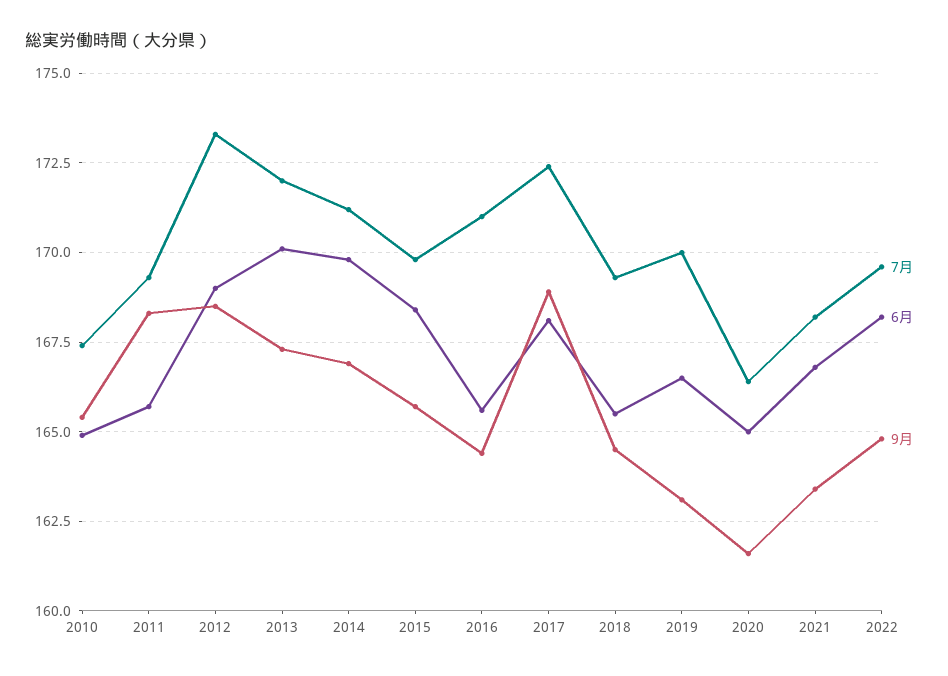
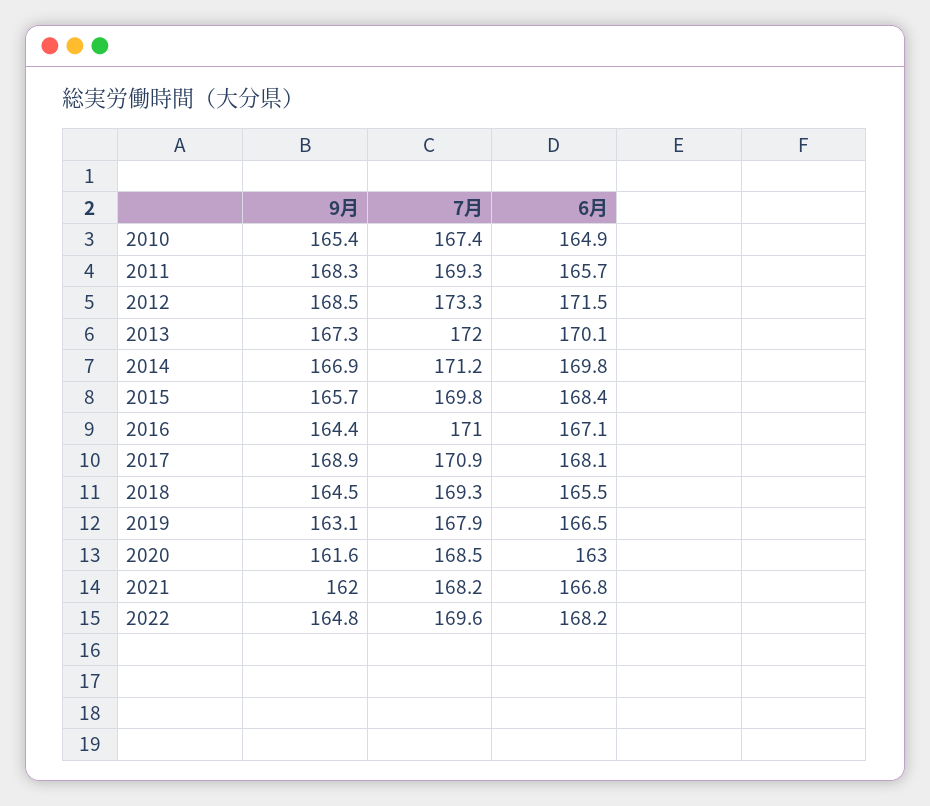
6月, 2012: 169 -> 171.5
6月, 2016: 165.5 -> 167.1
7月, 2017: 172.5 -> 170.9
7月, 2019: 170 -> 167.9
7月, 2020: 166.5 -> 168.5
6月, 2020: 165 -> 163
9月, 2021: 163.5 -> 162

